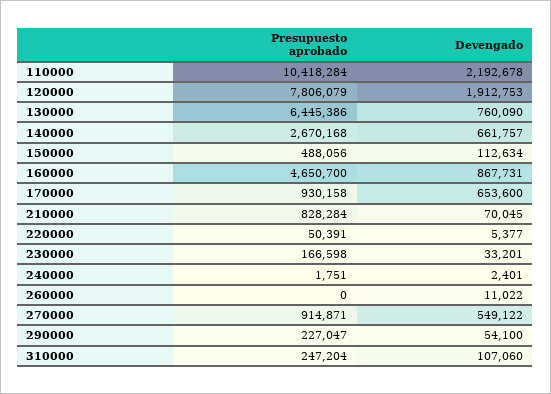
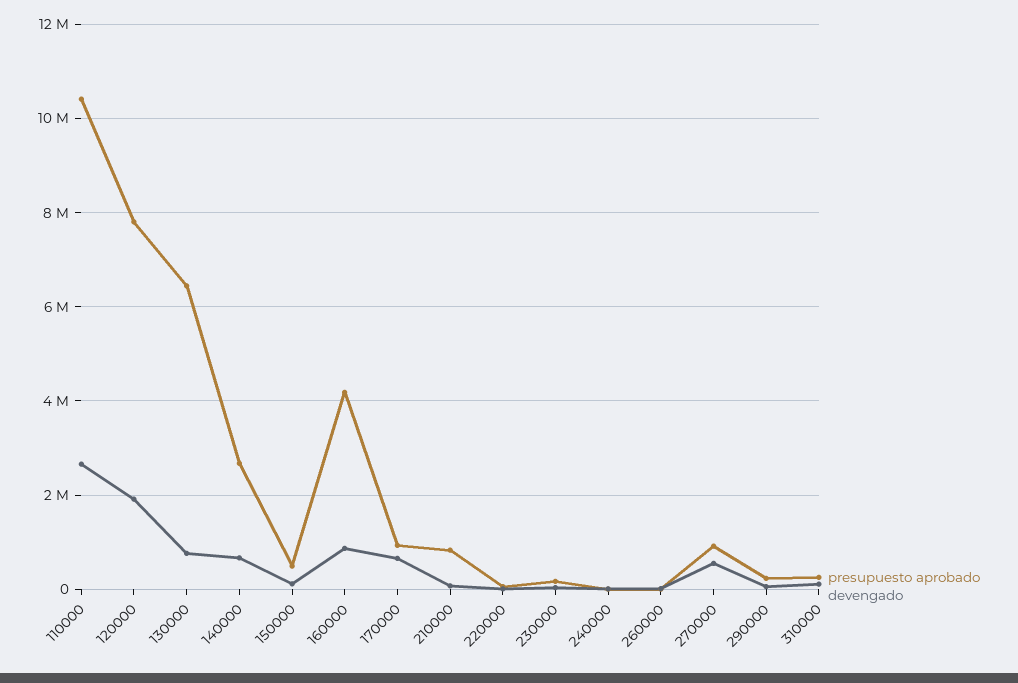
Devengado, 110000: 2192678 -> 2600000
Presupuesto aprobado, 160000: 4650700 -> 4200000

